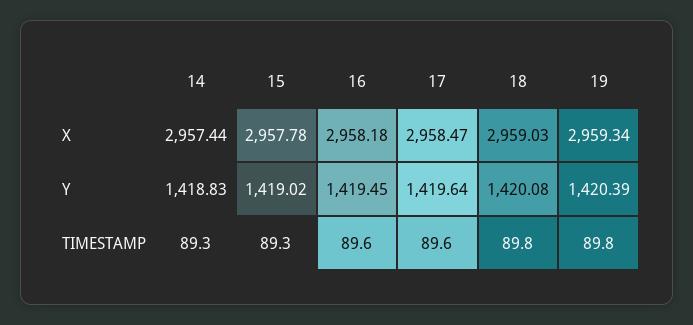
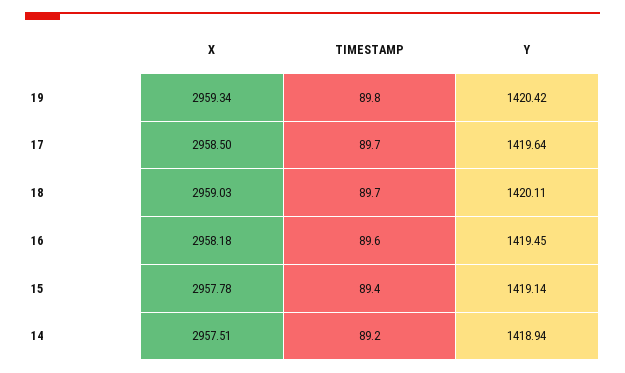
14, X: 2957.44 -> 2957.51
17, X: 2958.47 -> 2958.5
14, Y: 1418.83 -> 1418.94
15, Y: 1419.02 -> 1419.14
18, Y: 1420.08 -> 1420.11
19, Y: 1420.39 -> 1420.42
14, TIMESTAMP: 89.3 -> 89.2
15, TIMESTAMP: 89.3 -> 89.4
17, TIMESTAMP: 89.6 -> 89.7
18, TIMESTAMP: 89.8 -> 89.7

